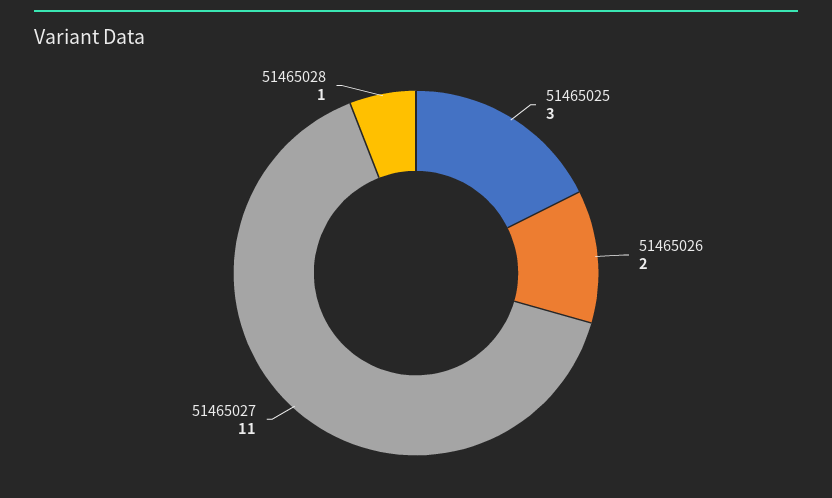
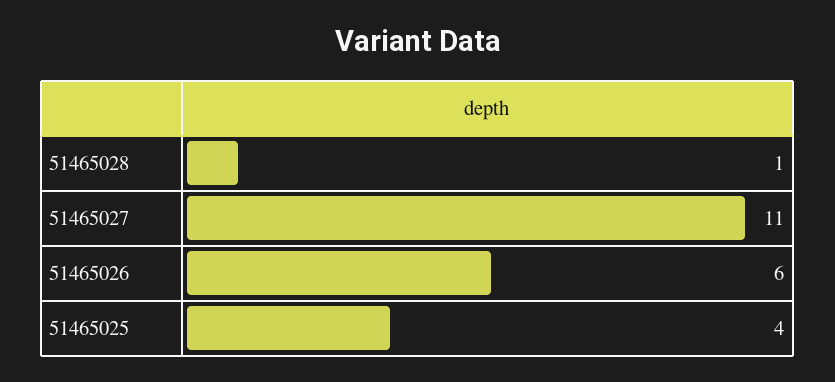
51465025: 3 -> 4
51465026: 2 -> 6

